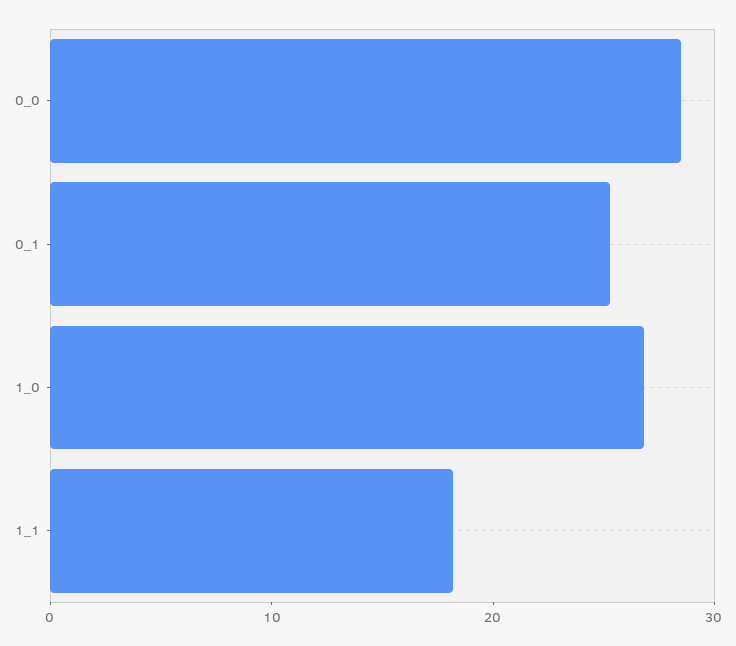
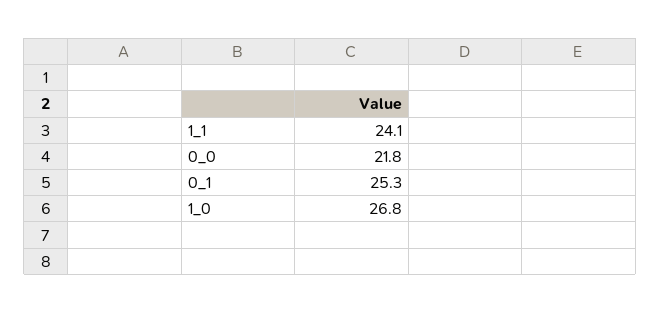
0_0: 28 -> 21.8
1_1: 18 -> 24.1

